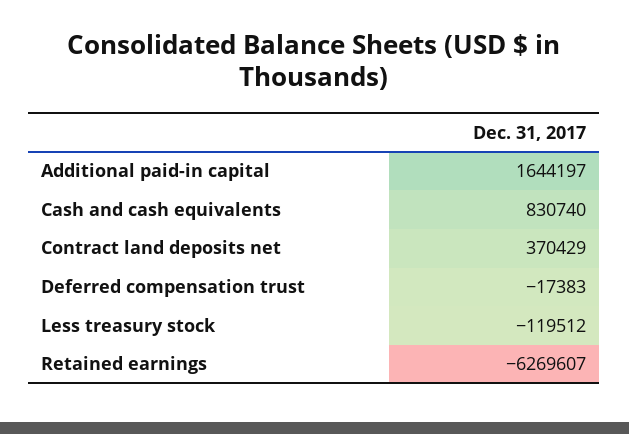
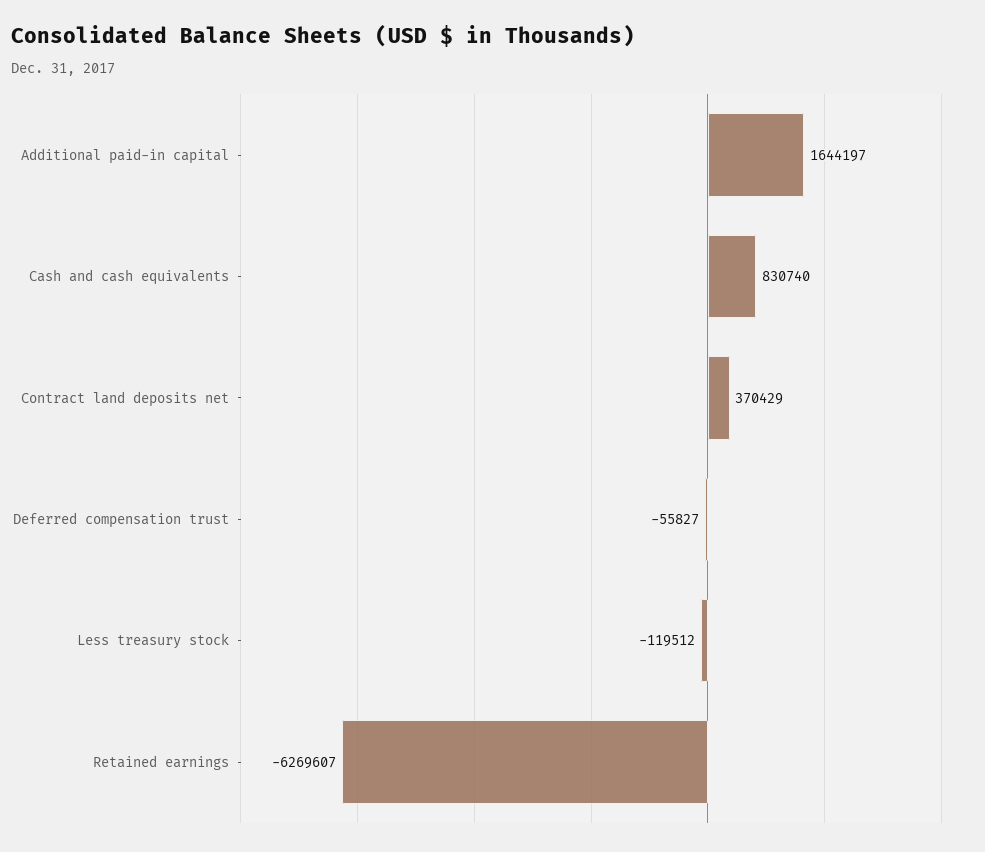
Deferred compensation trust: -17383 -> -55827

